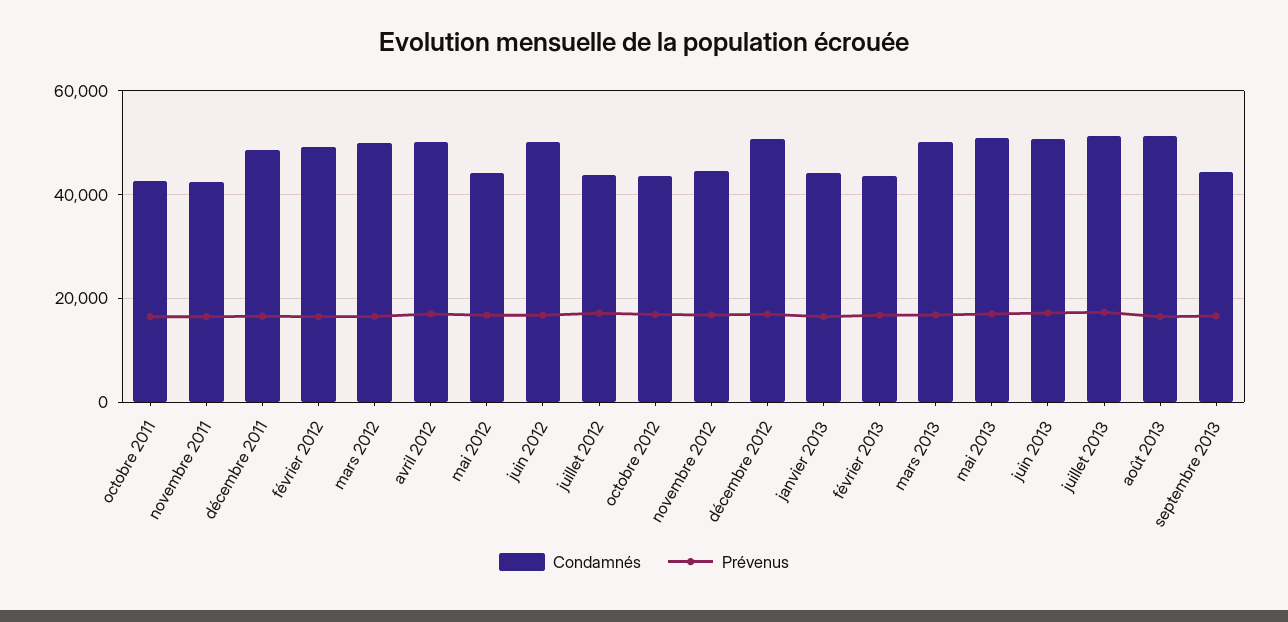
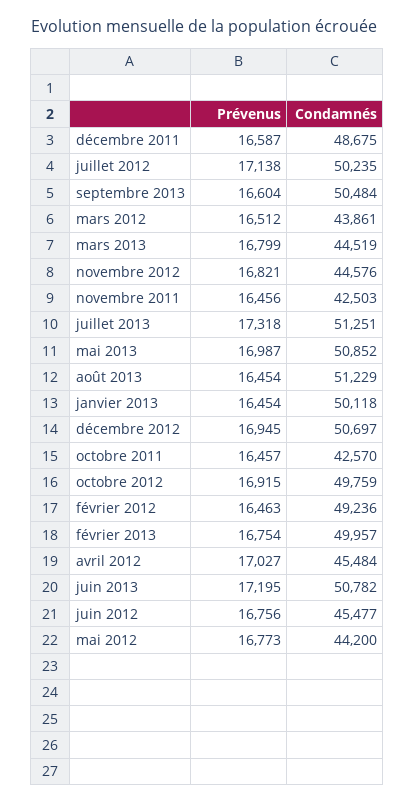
Condamnés, mars 2012: 50000 -> 43861
Condamnés, avril 2012: 50000 -> 45484
Condamnés, juin 2012: 50000 -> 45477
Condamnés, juillet 2012: 44000 -> 50235
Condamnés, octobre 2012: 44000 -> 49759
Condamnés, janvier 2013: 44000 -> 50118
Condamnés, février 2013: 44000 -> 49957
Condamnés, mars 2013: 50000 -> 44519
Condamnés, septembre 2013: 44000 -> 50484

